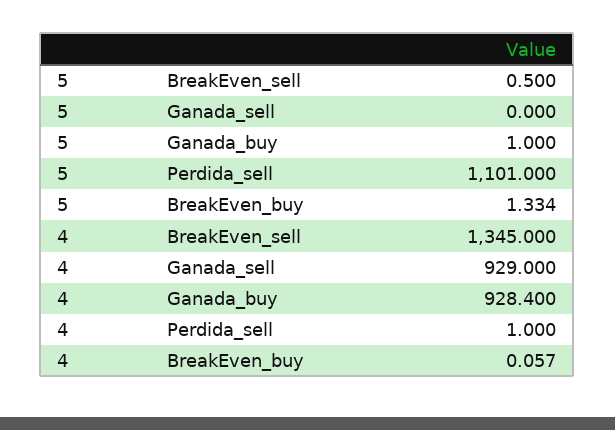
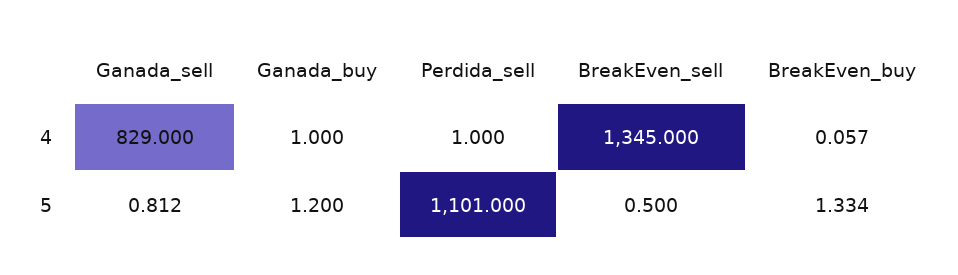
5, Ganada_sell: 0 -> 0.812
5, Ganada_buy: 1 -> 1.2
4, Ganada_sell: 929 -> 829
4, Ganada_buy: 928.4 -> 1

